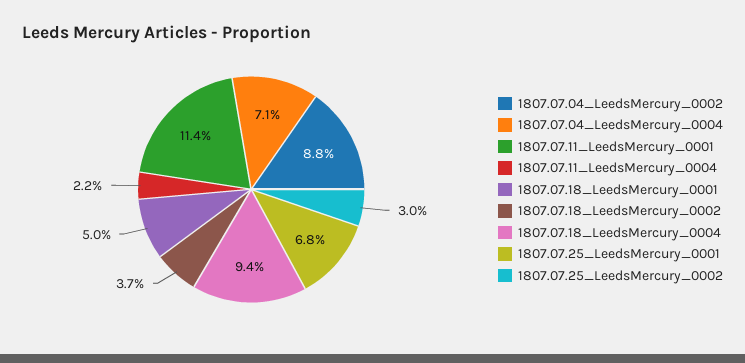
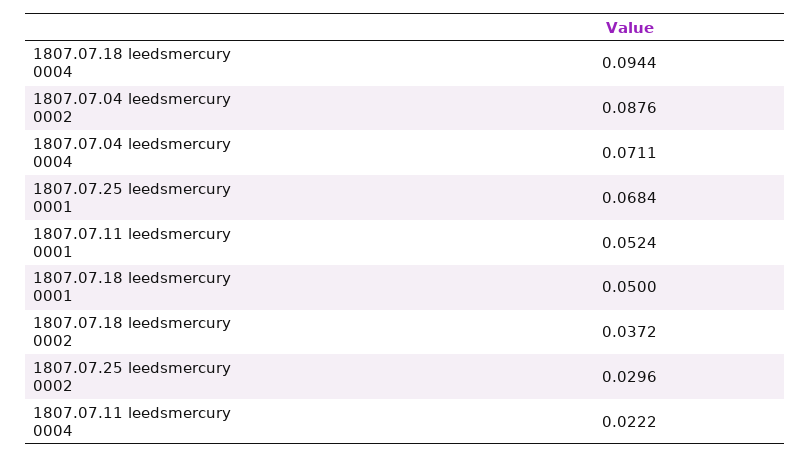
1807.07.11_LeedsMercury_0001: 0.114 -> 0.0524

